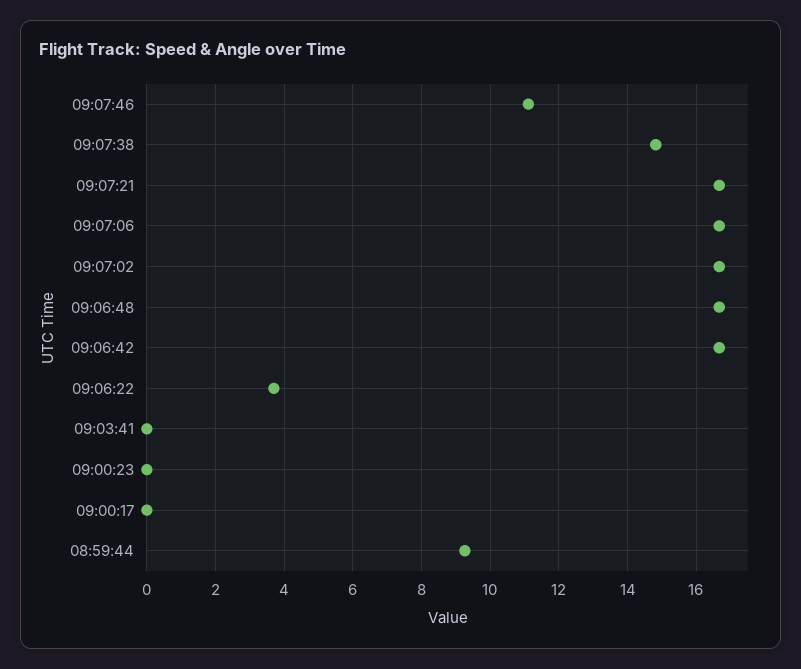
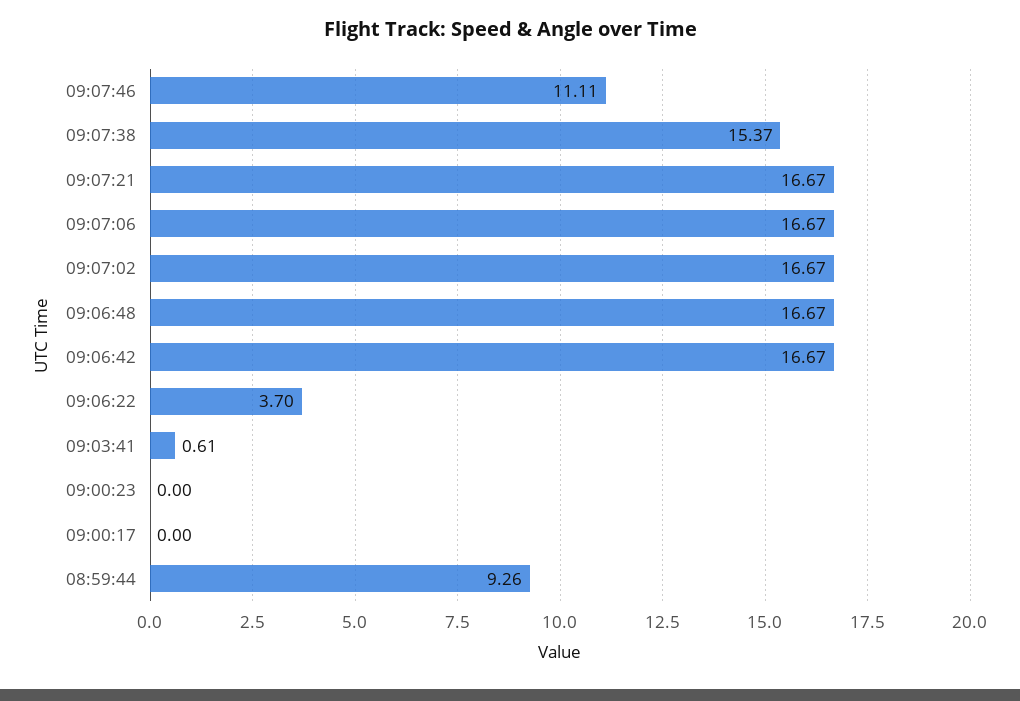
09:07:38: 14.8 -> 15.37
09:03:41: 0 -> 0.61

